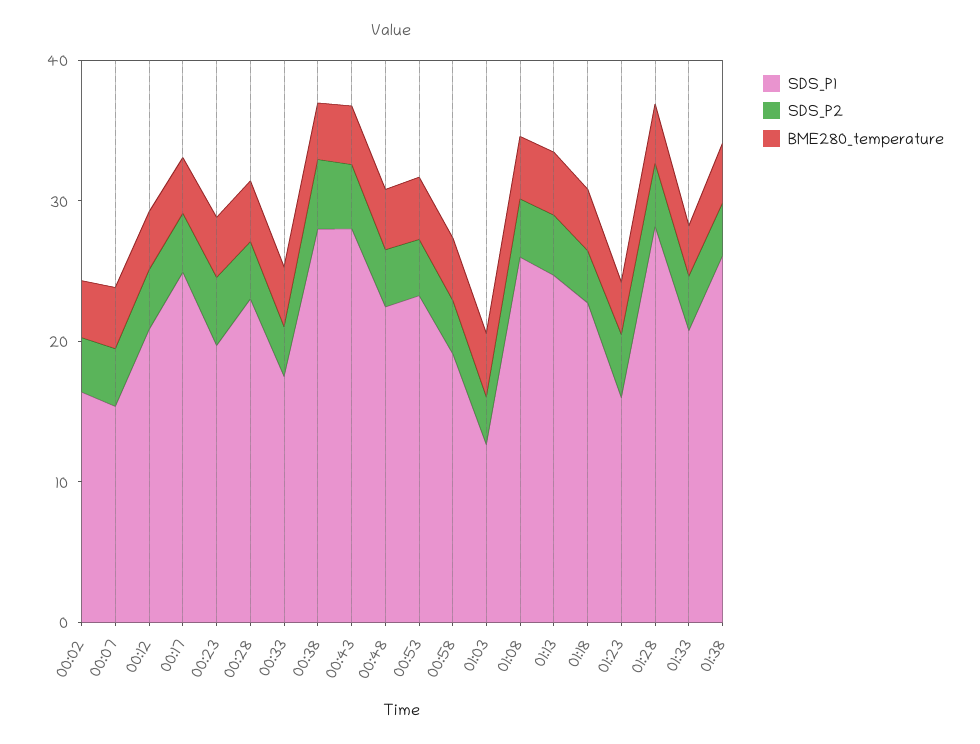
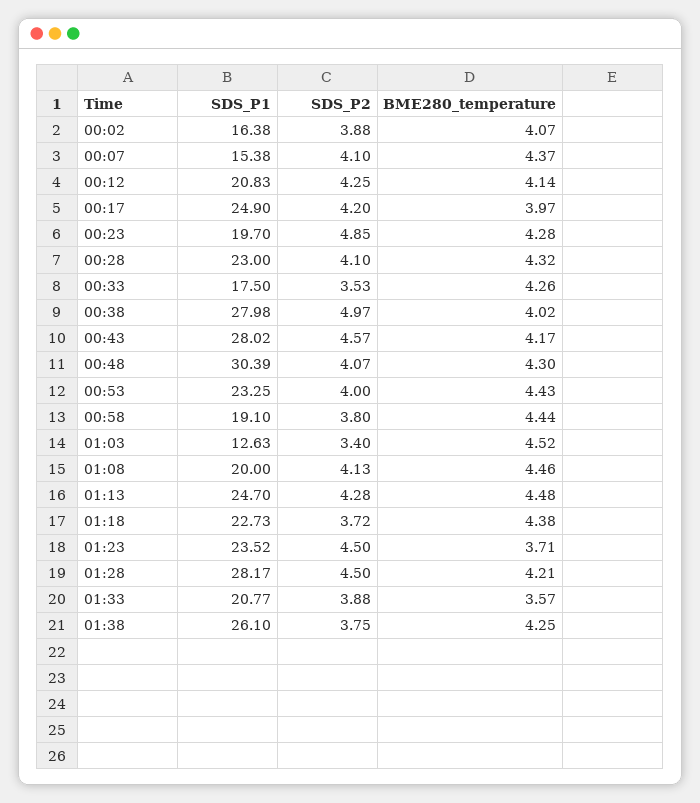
SDS_P1, 00:48: 22 -> 30.39
SDS_P1, 01:08: 26 -> 20
SDS_P1, 01:23: 16 -> 23.52

